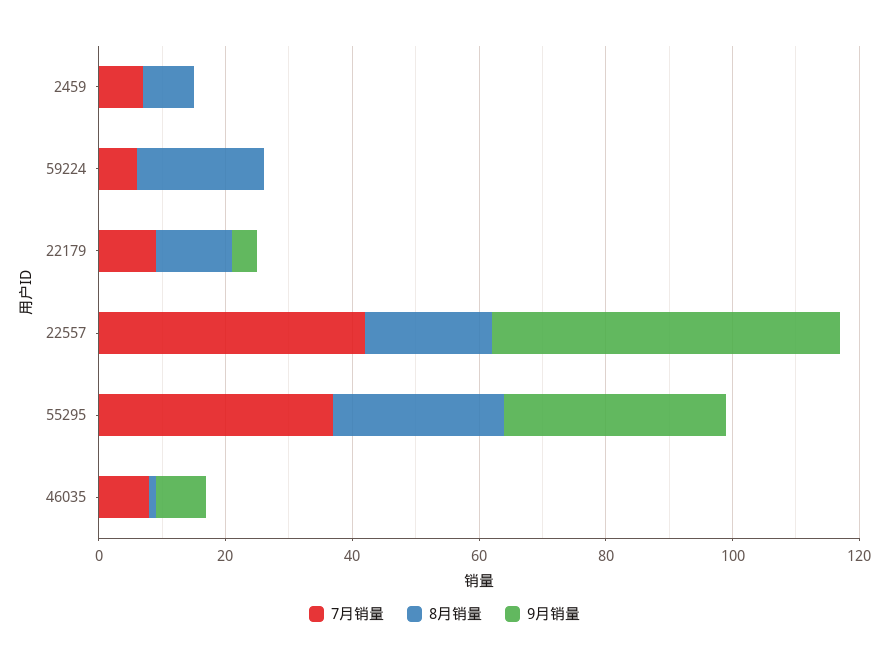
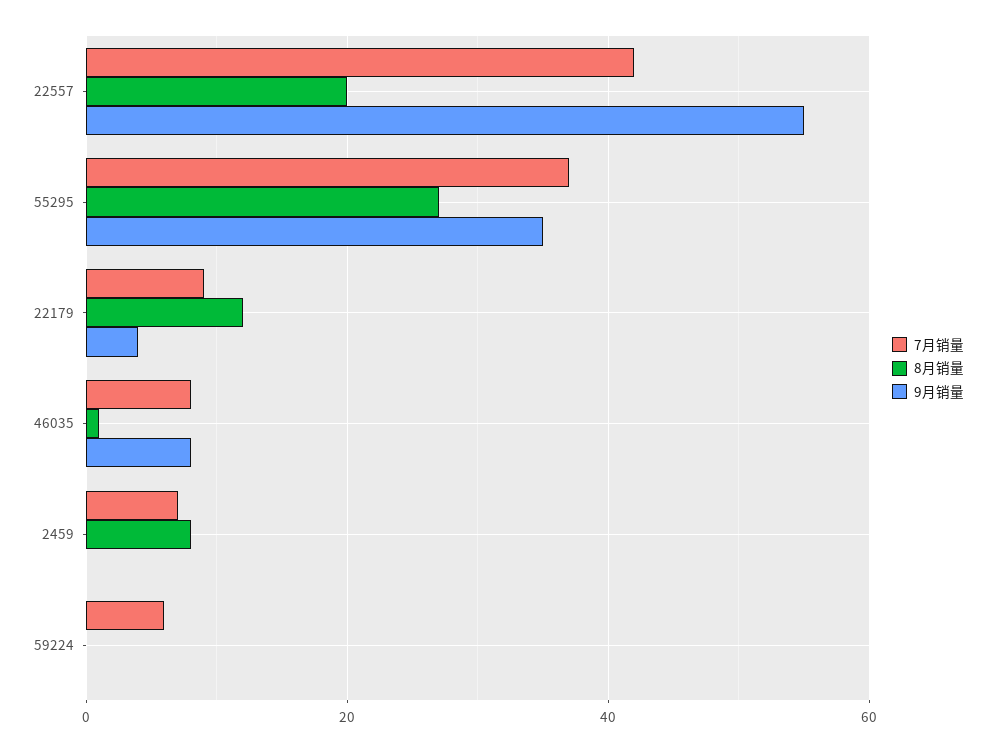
8月销量, 59224: 20 -> 0

